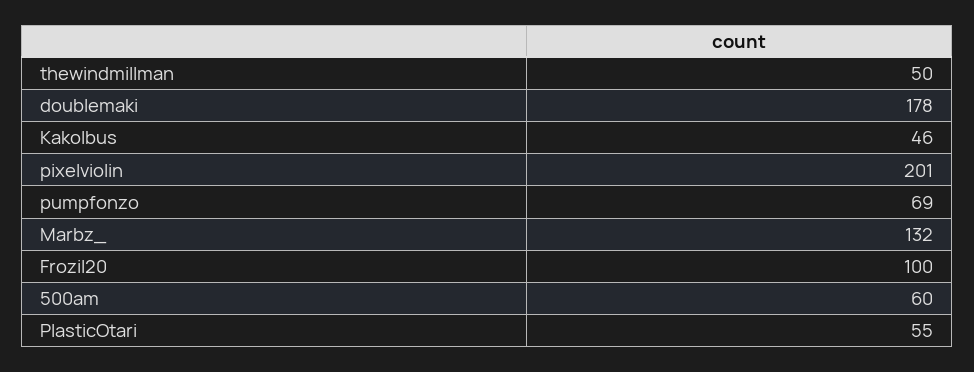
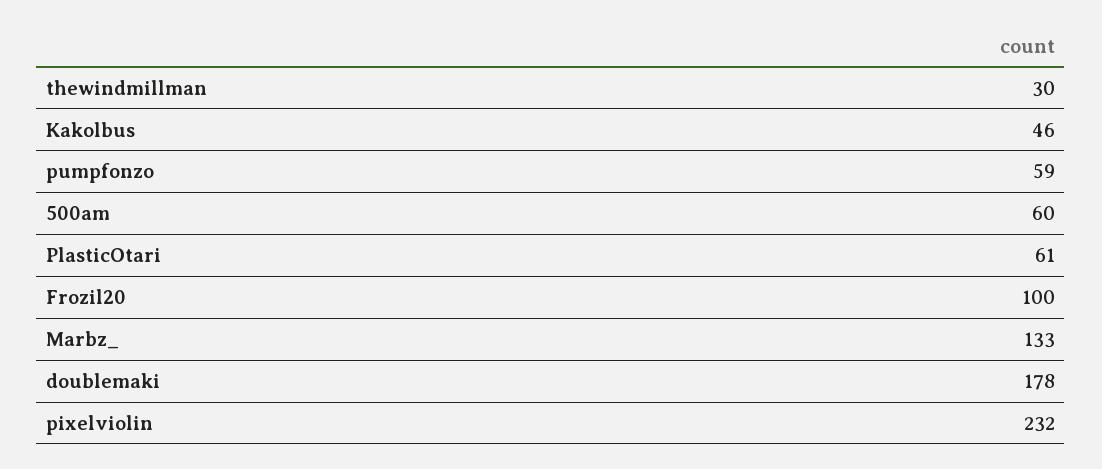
thewindmillman: 50 -> 30
pixelviolin: 201 -> 232
pumpfonzo: 69 -> 59
Marbz_: 132 -> 133
PlasticOtari: 55 -> 61

